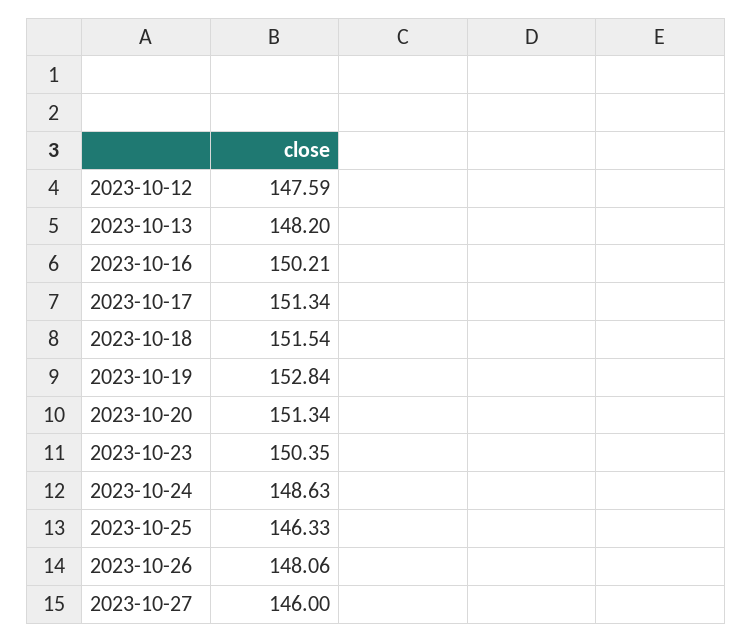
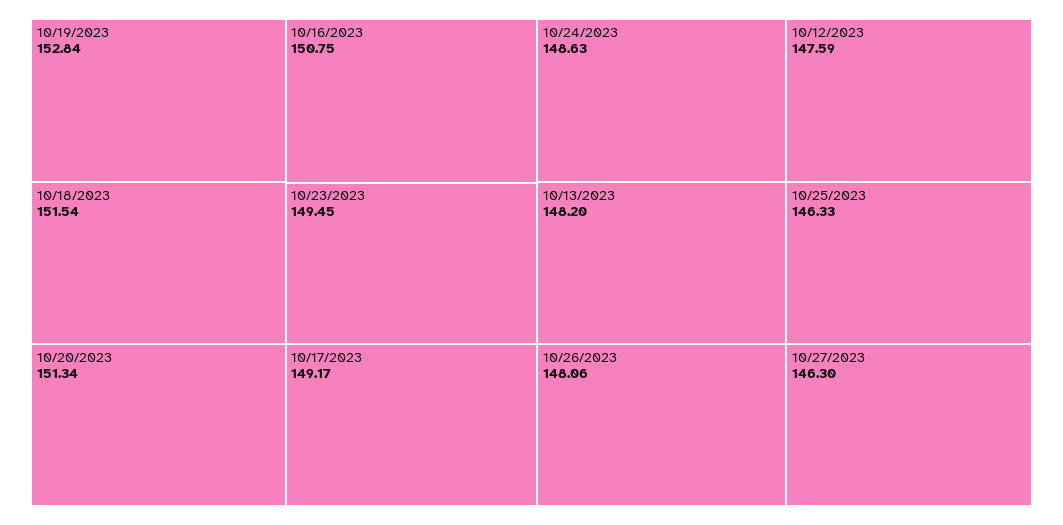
2023-10-16: 150.21 -> 150.75
2023-10-17: 151.34 -> 149.17
2023-10-23: 150.35 -> 149.45
2023-10-27: 146 -> 146.3

